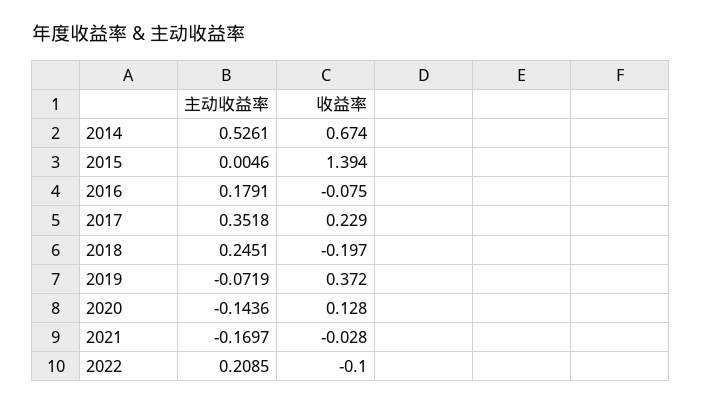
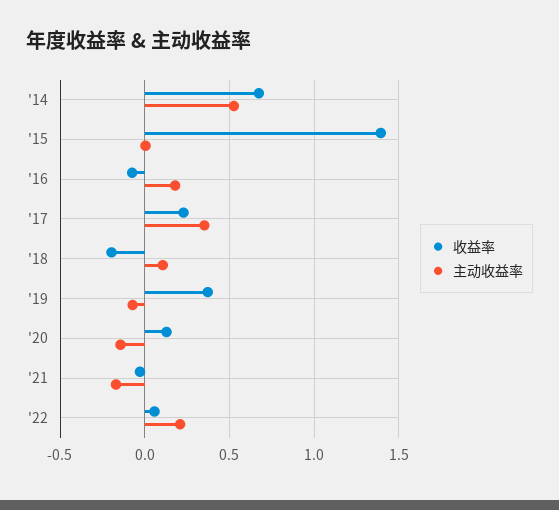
主动收益率, 2018: 0.2451 -> 0.1
收益率, 2022: -0.1 -> 0.05

